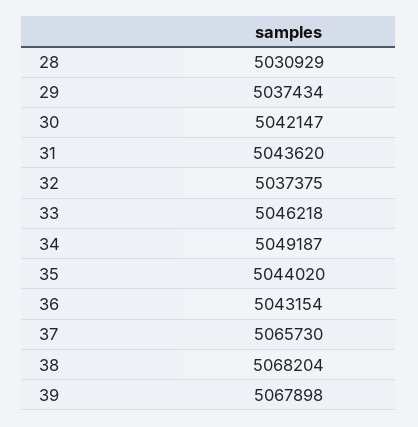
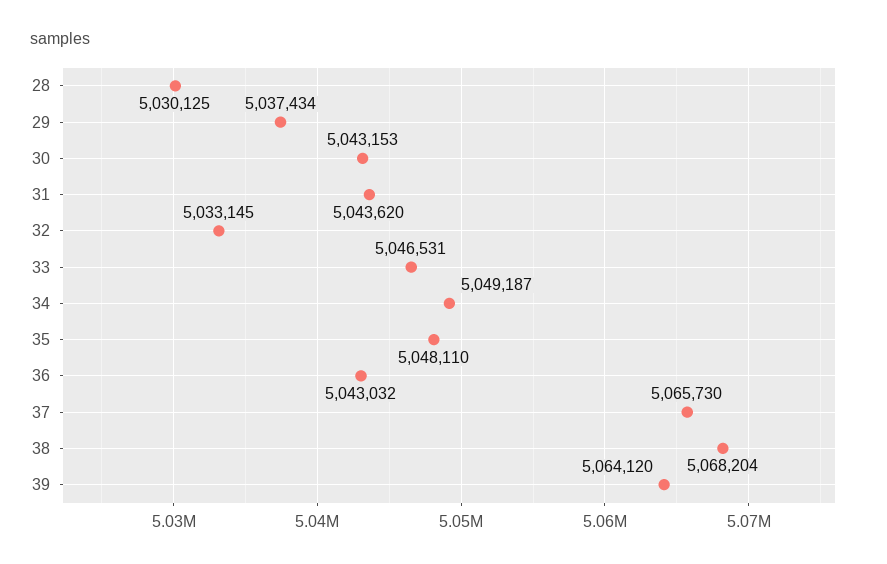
28: 5030929 -> 5030125
30: 5042147 -> 5043153
32: 5037375 -> 5033145
33: 5046218 -> 5046531
35: 5044020 -> 5048110
36: 5043154 -> 5043032
39: 5067898 -> 5064120

